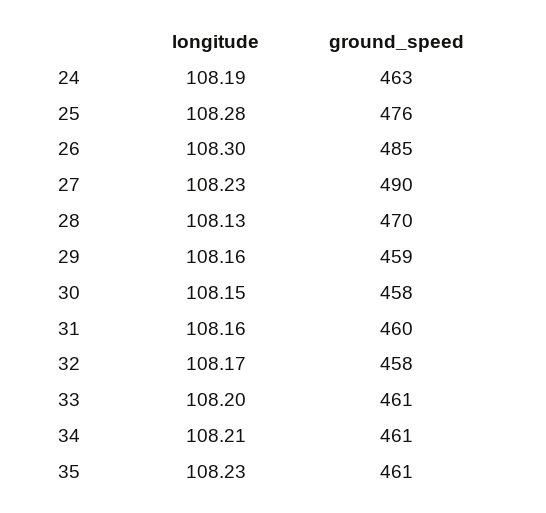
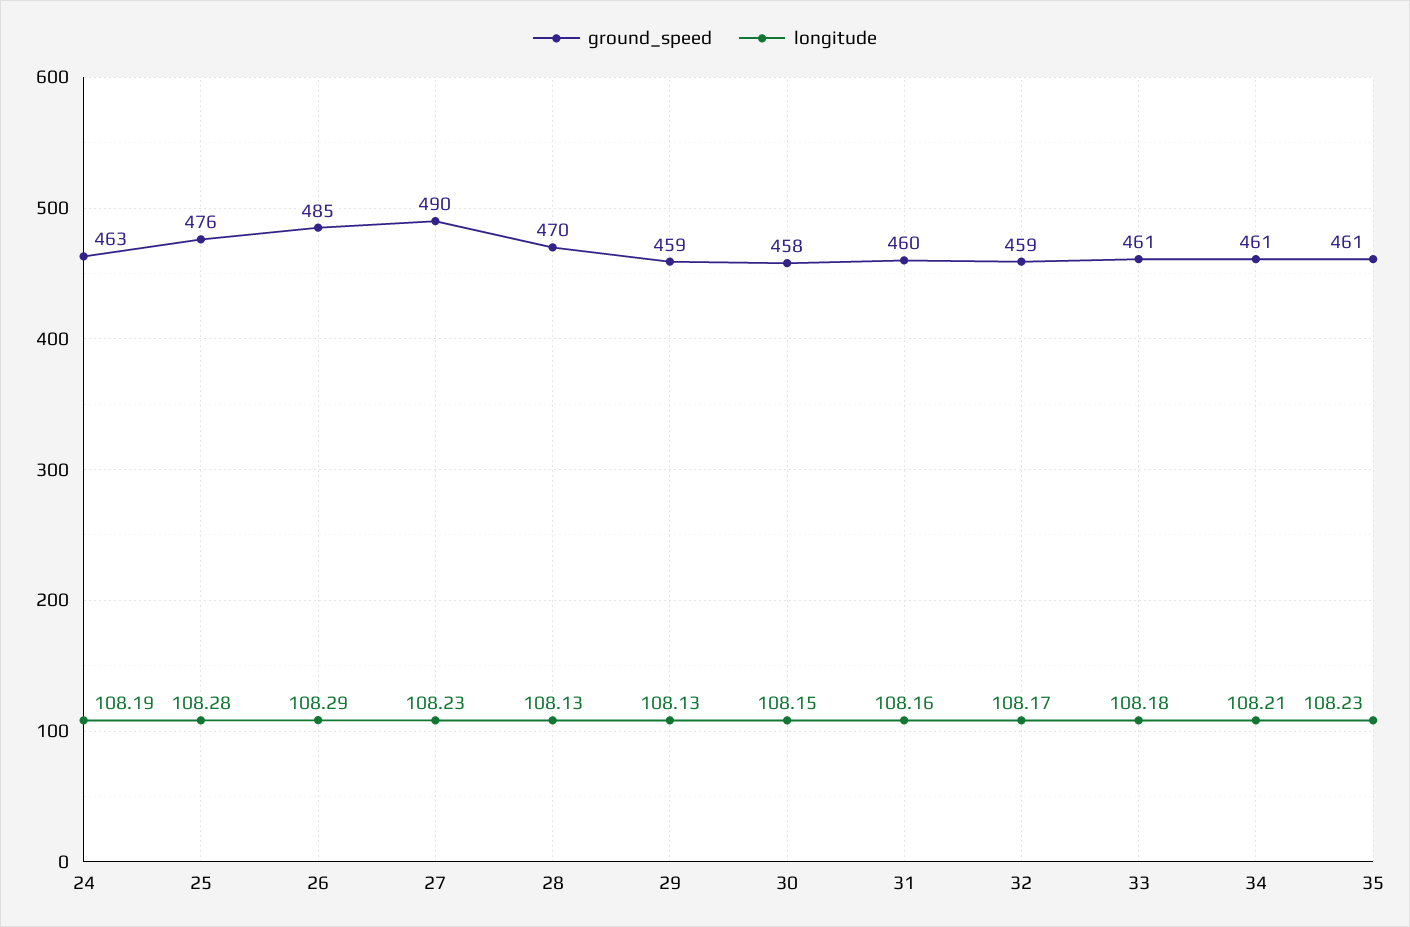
longitude, 26: 108.3 -> 108.29
longitude, 29: 108.16 -> 108.13
ground_speed, 32: 458 -> 459
longitude, 33: 108.2 -> 108.18

